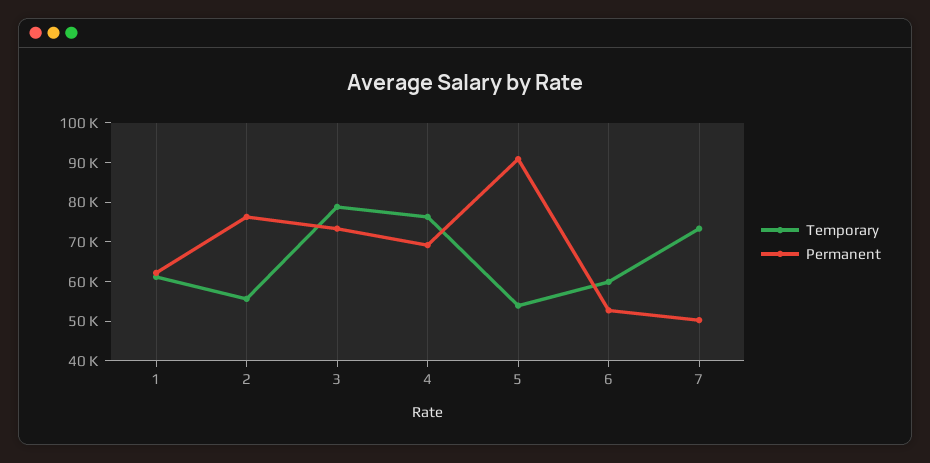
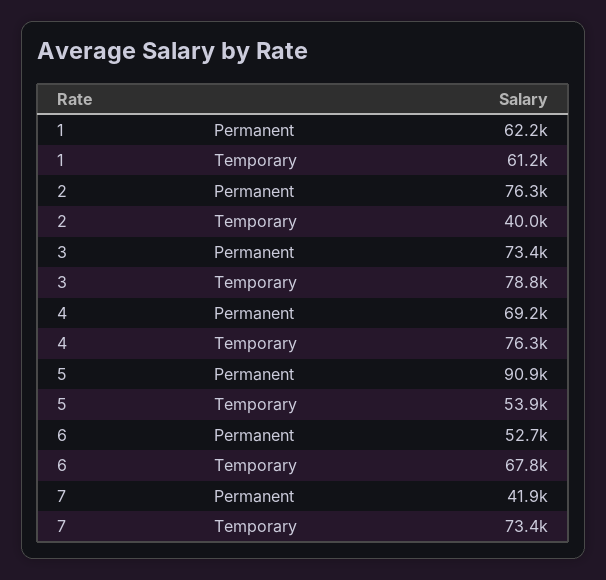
Temporary, 2: 55000 -> 40000
Temporary, 6: 60000 -> 67800
Permanent, 7: 50000 -> 41900

